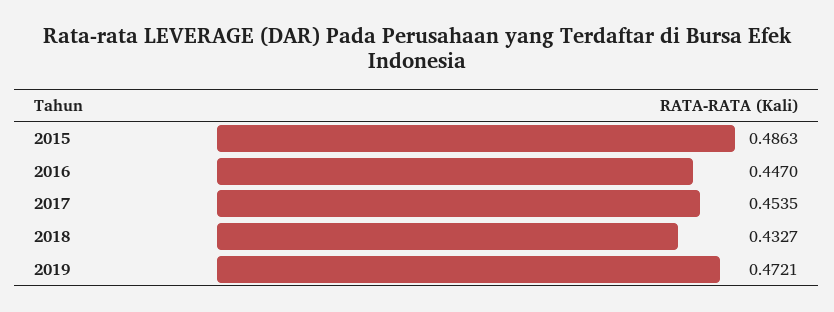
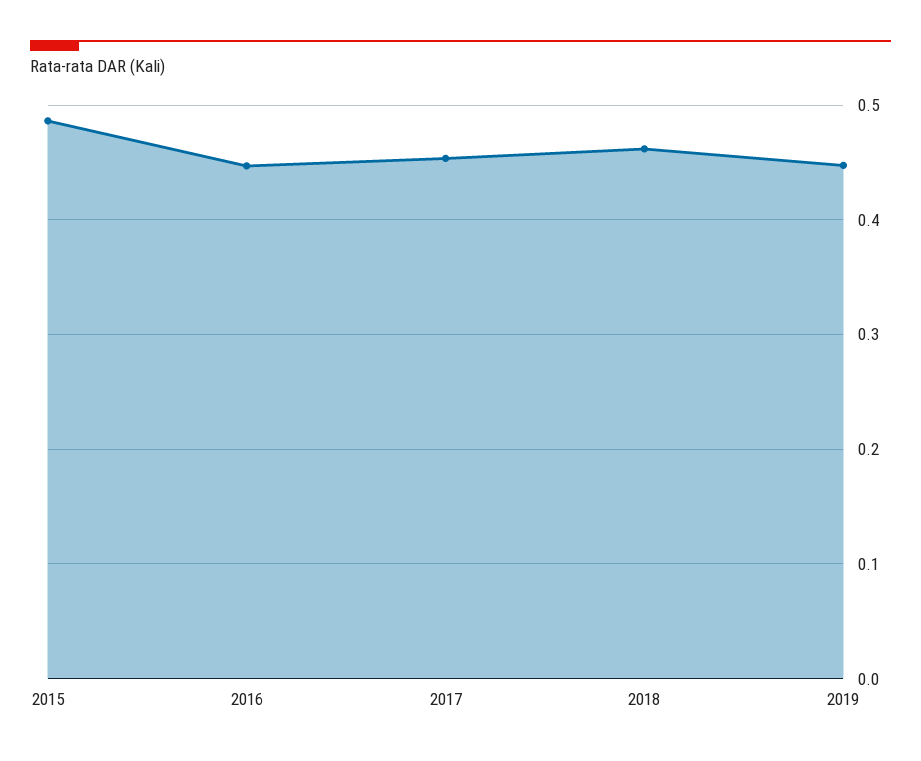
2018: 0.4327 -> 0.46
2019: 0.4721 -> 0.45

